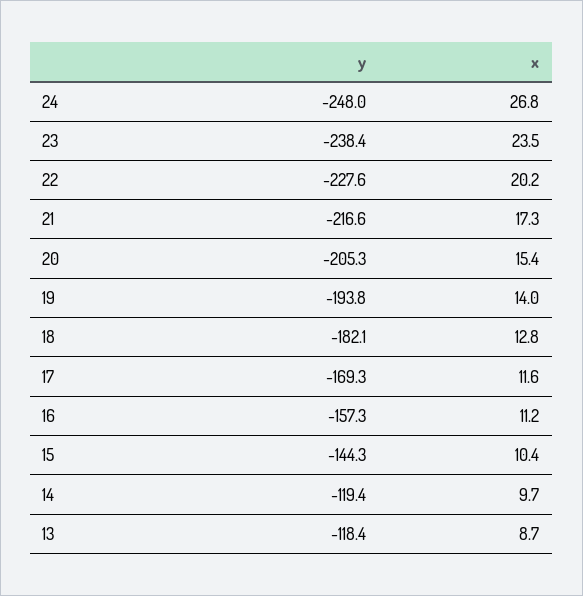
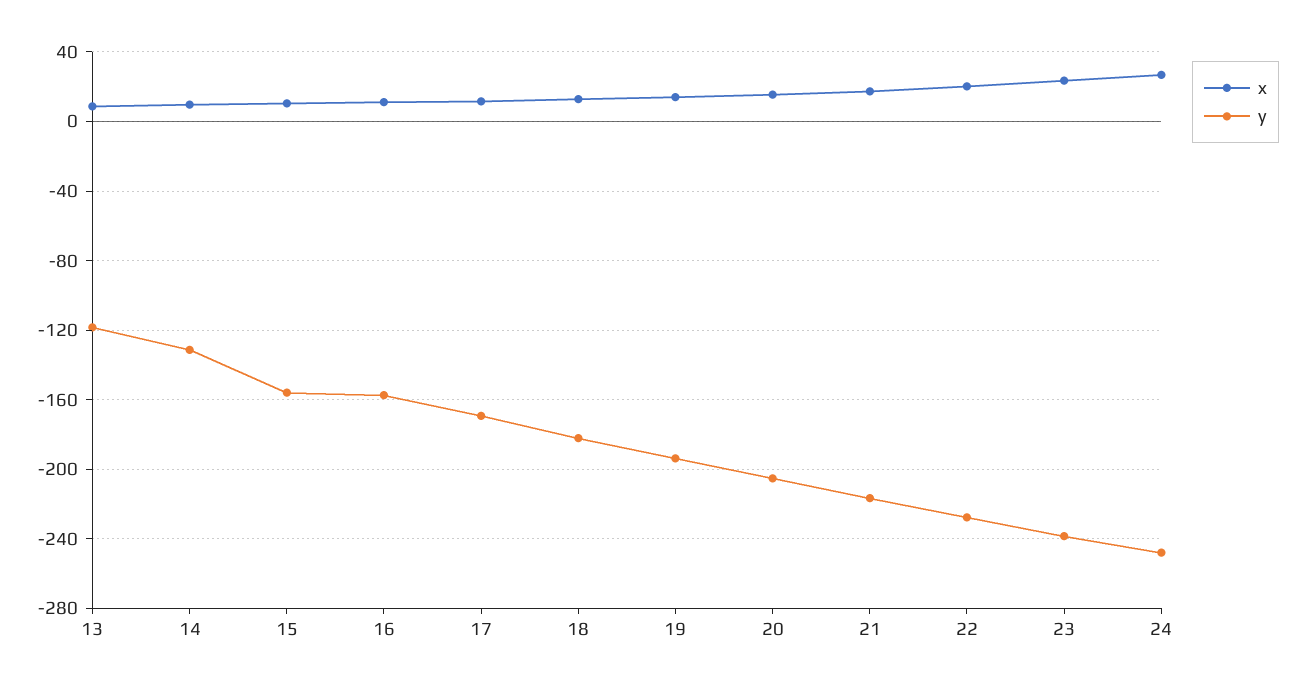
y, 15: -144.3 -> -155
y, 14: -119.4 -> -130

